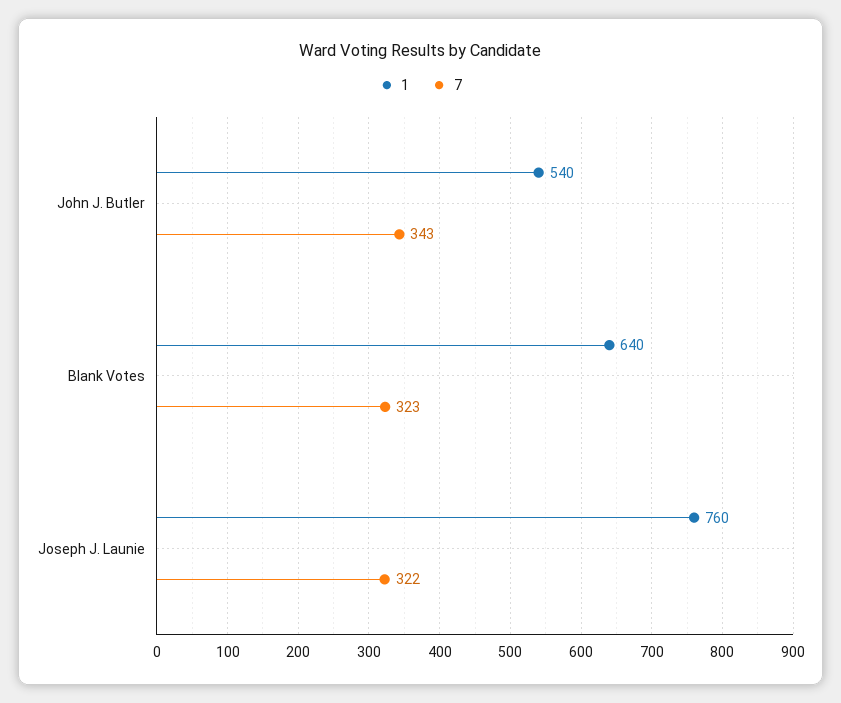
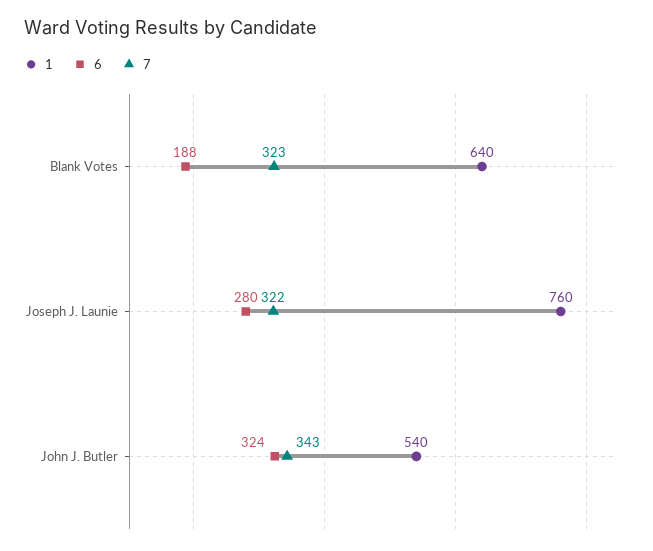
6, Blank Votes: none -> 188
6, Joseph J. Launie: none -> 280
6, John J. Butler: none -> 324

